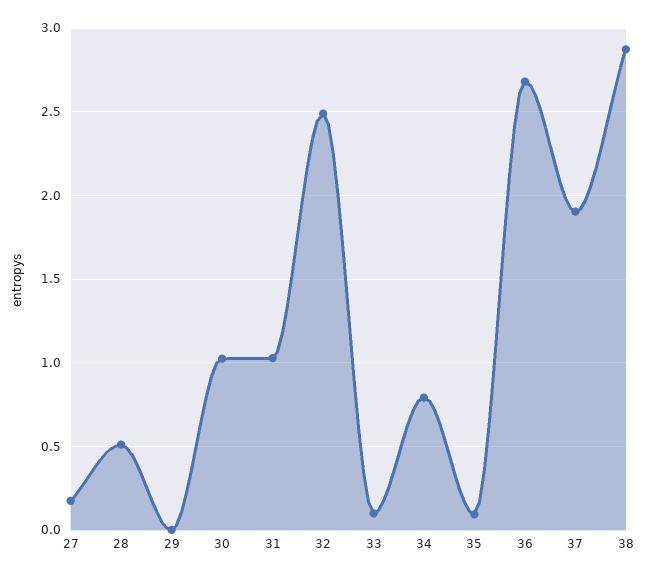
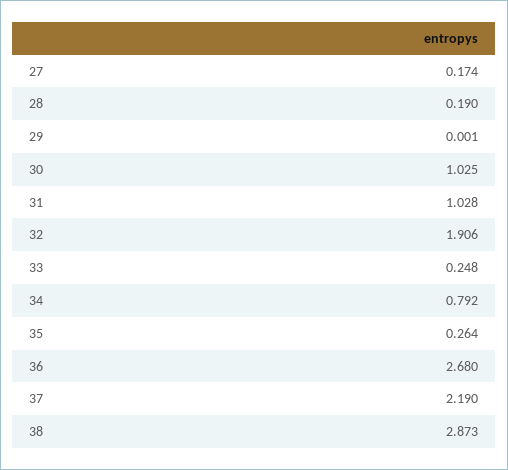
28: 0.5 -> 0.19
32: 2.5 -> 1.906
33: 0.1 -> 0.248
35: 0.1 -> 0.264
37: 1.9 -> 2.19

